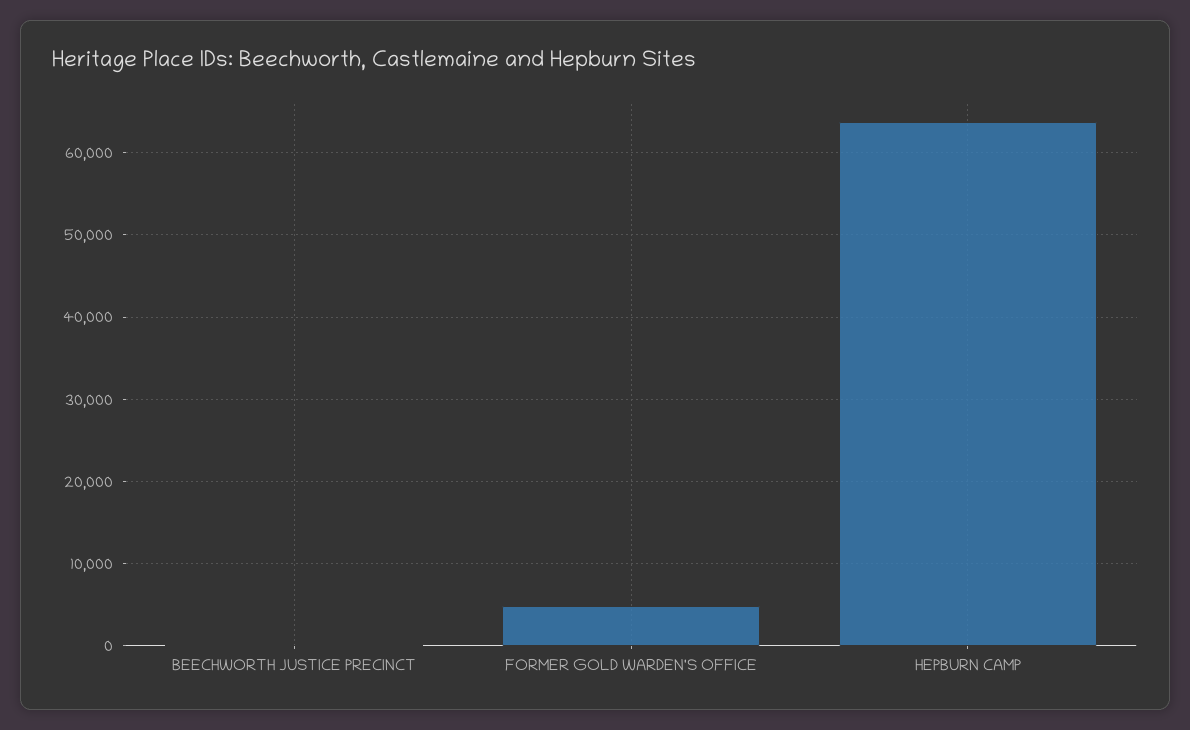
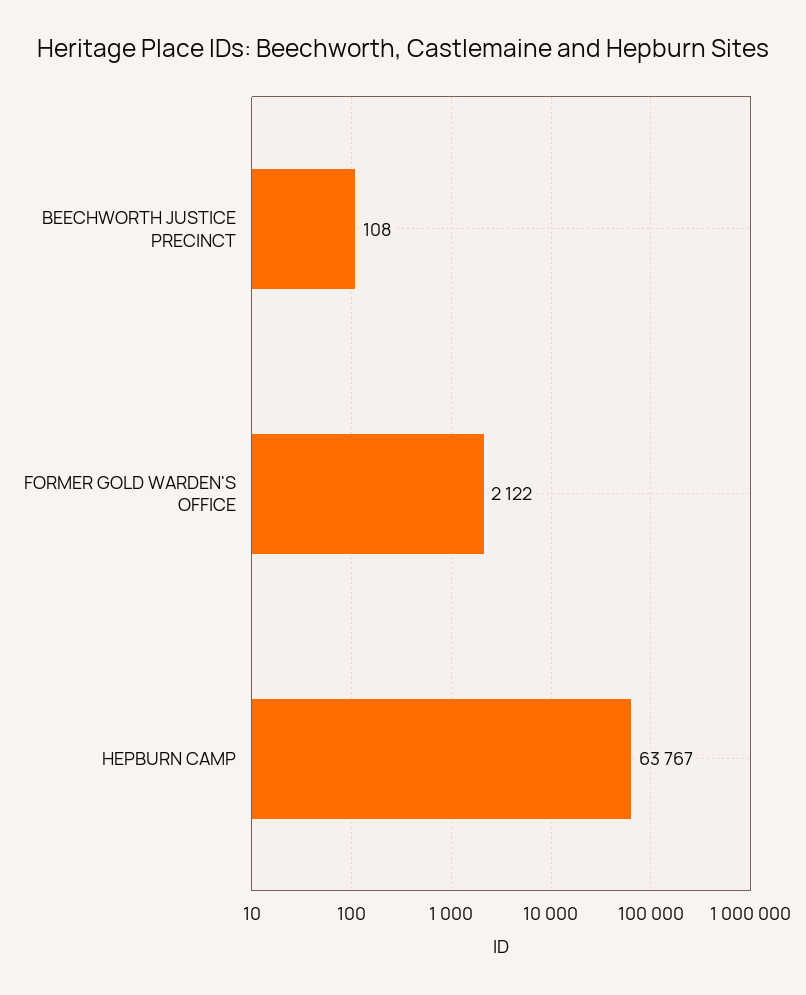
FORMER GOLD WARDEN'S OFFICE: 5000 -> 2122

